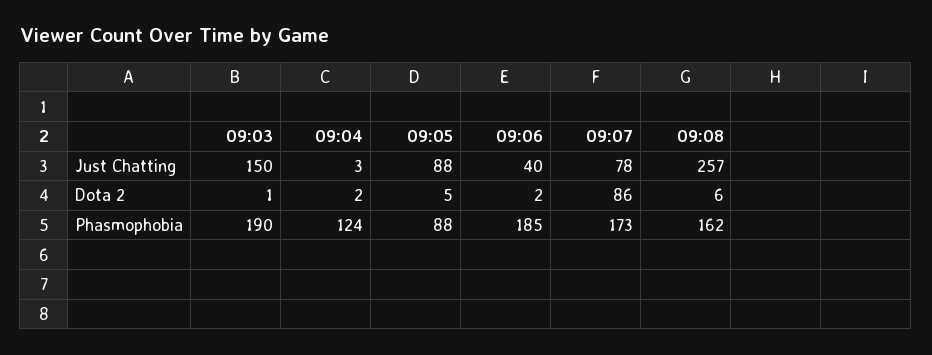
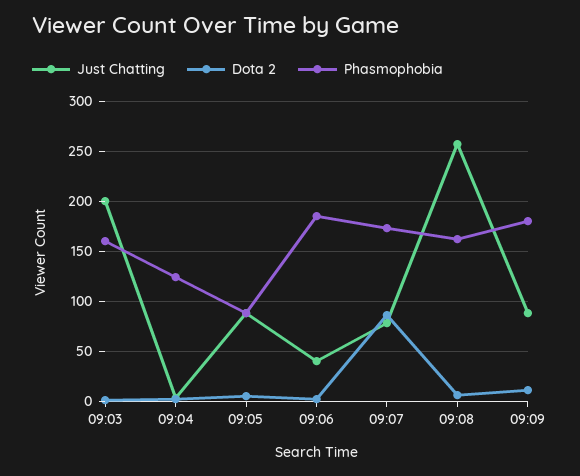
Just Chatting, 09:03: 150 -> 200
Phasmophobia, 09:03: 190 -> 160
Just Chatting, 09:09: none -> 90
Dota 2, 09:09: none -> 10
Phasmophobia, 09:09: none -> 180

